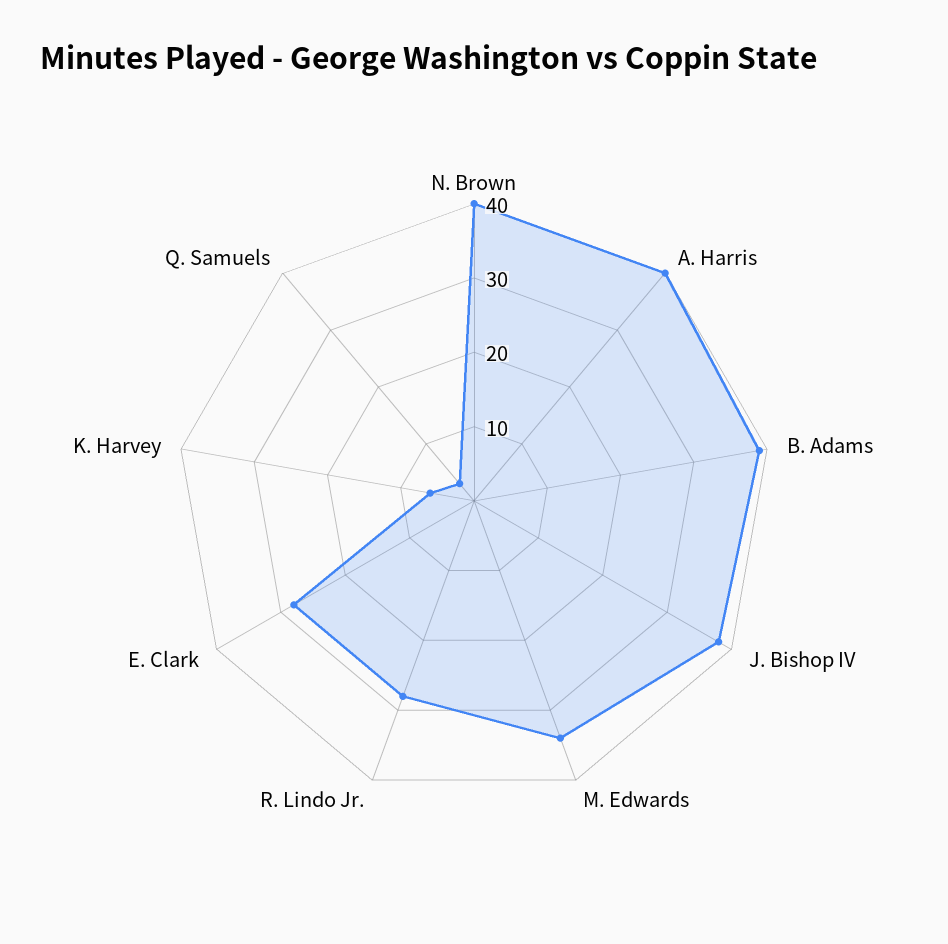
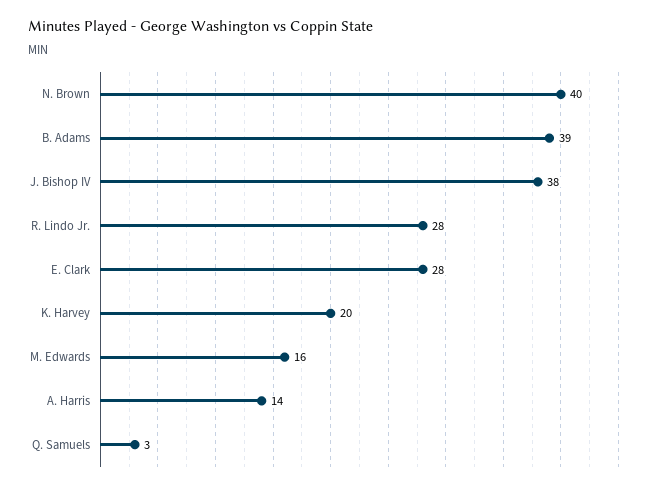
A. Harris: 40 -> 14
M. Edwards: 35 -> 16
K. Harvey: 5 -> 20

